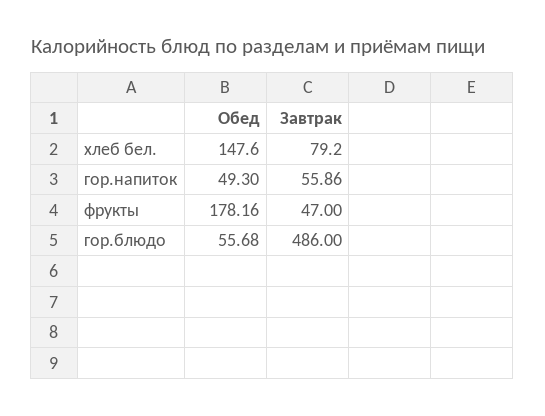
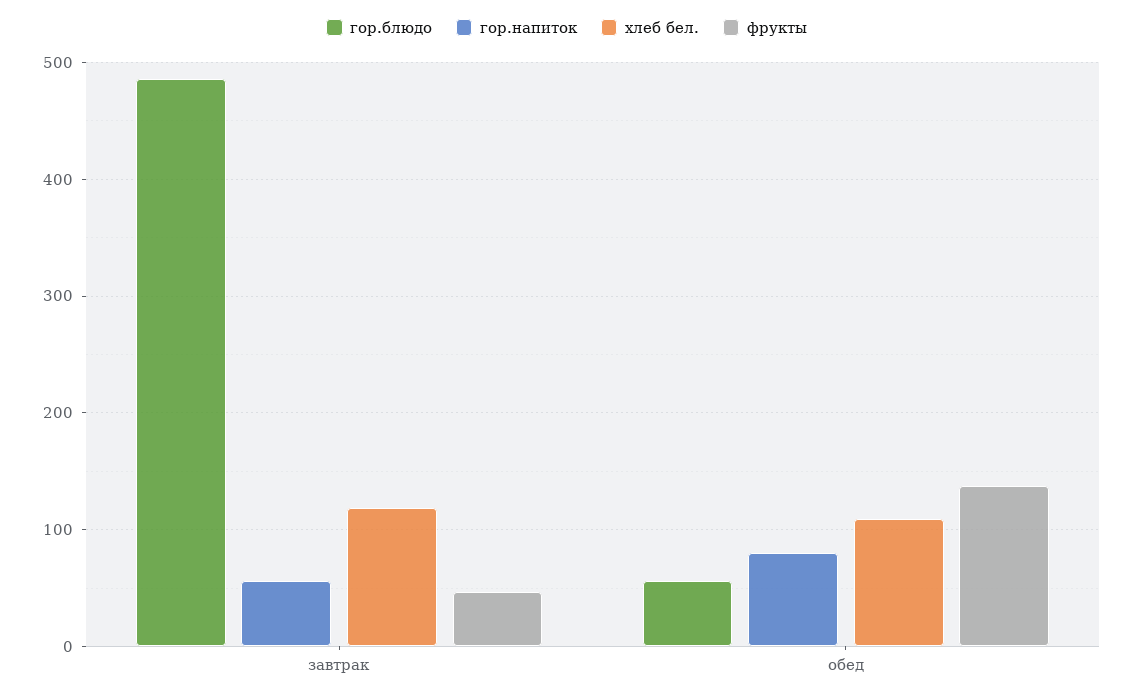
хлеб бел., Обед: 147.6 -> 110
хлеб бел., Завтрак: 79.2 -> 120
гор.напиток, Обед: 49.3 -> 80
фрукты, Обед: 178.16 -> 140

